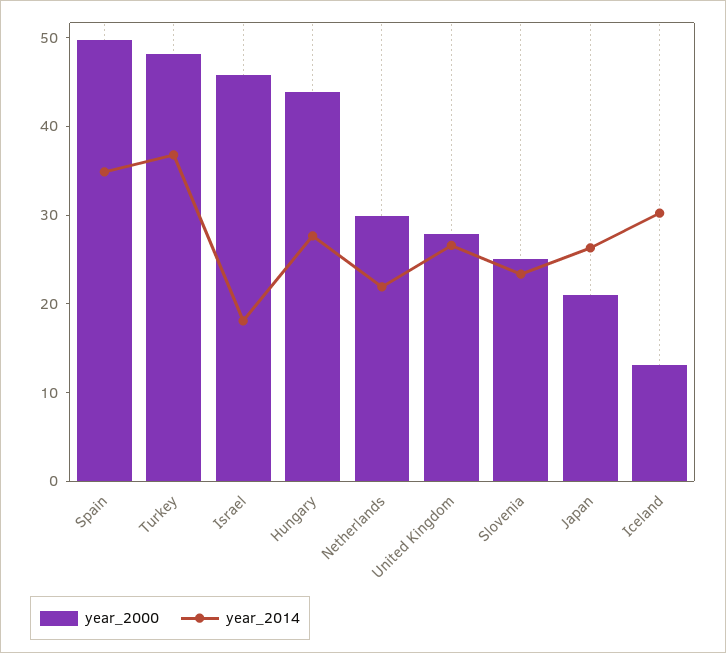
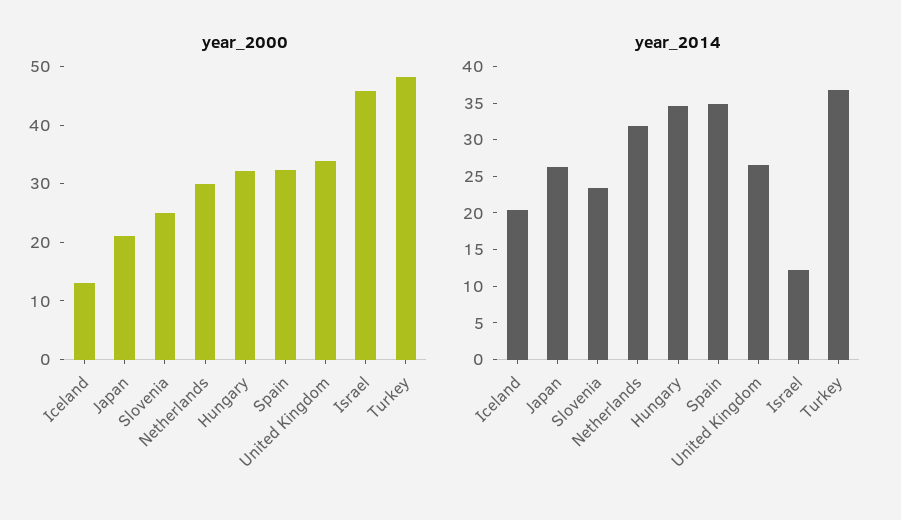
year_2000, Spain: 50 -> 32
year_2014, Israel: 18 -> 12.5
year_2000, Hungary: 44 -> 32
year_2014, Hungary: 28 -> 35
year_2014, Netherlands: 22 -> 32.5
year_2000, United Kingdom: 28 -> 34
year_2014, Iceland: 30 -> 20

